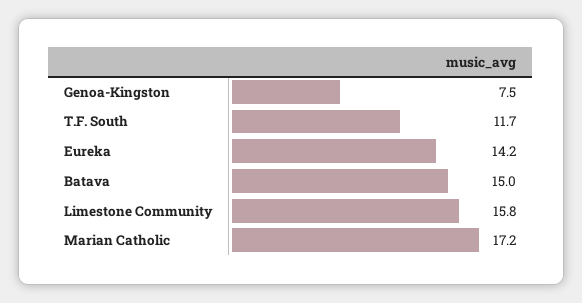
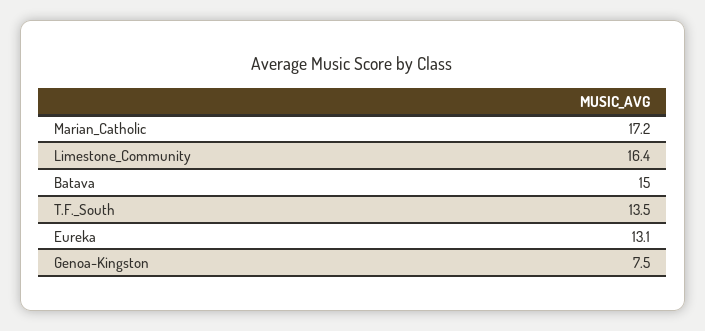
T.F. South: 11.7 -> 13.5
Eureka: 14.2 -> 13.1
Limestone Community: 15.8 -> 16.4

